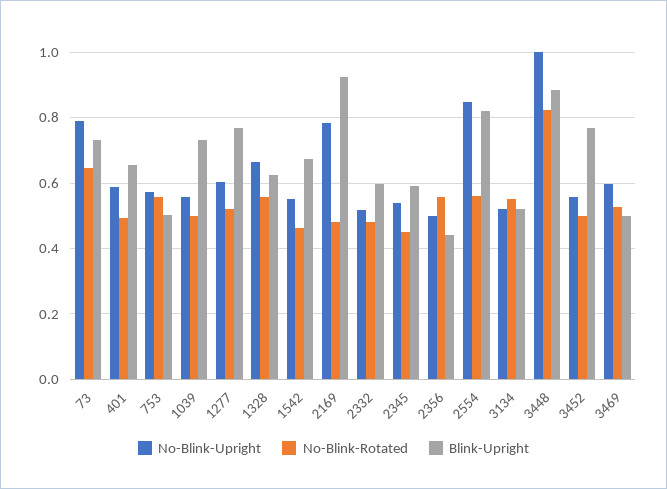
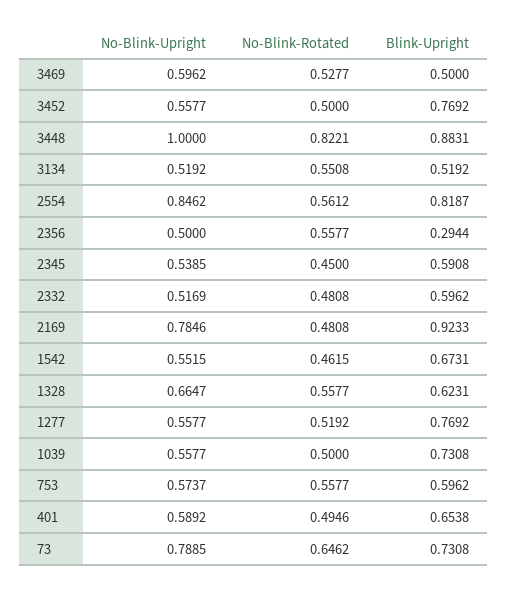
Blink-Upright, 753: 0.5 -> 0.5962
No-Blink-Upright, 1277: 0.6 -> 0.5577
Blink-Upright, 2356: 0.44 -> 0.2944

